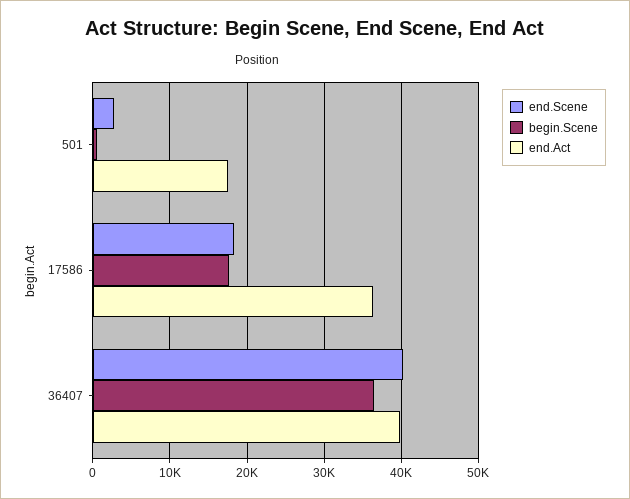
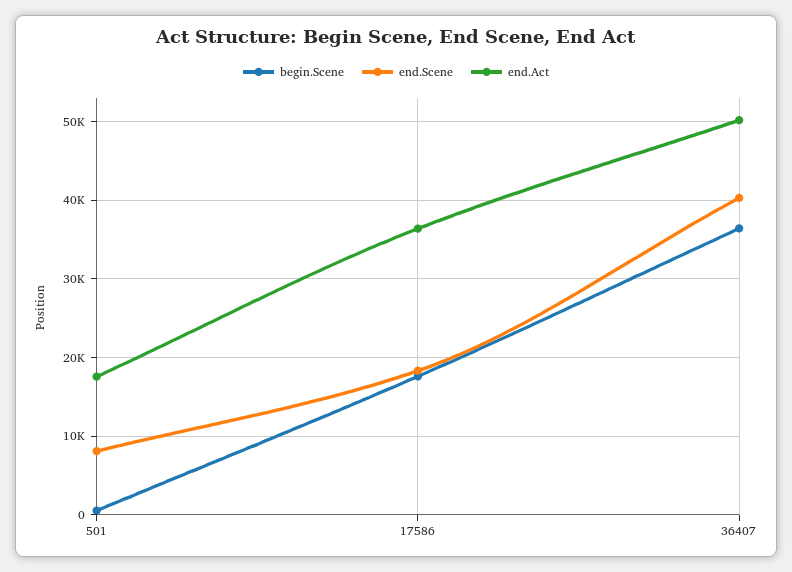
end.Scene, 501: 3000 -> 8000
end.Act, 36407: 40000 -> 50000

